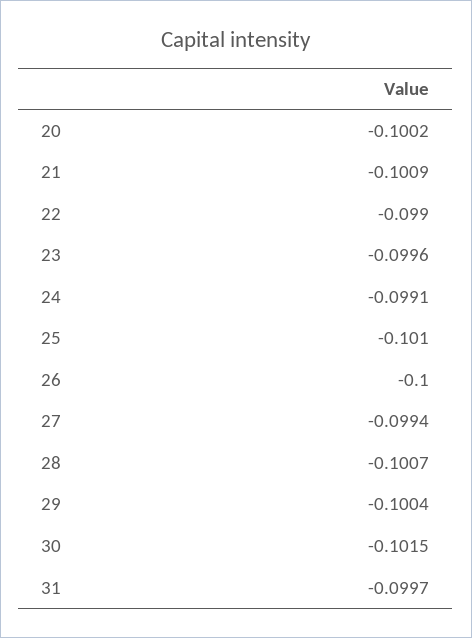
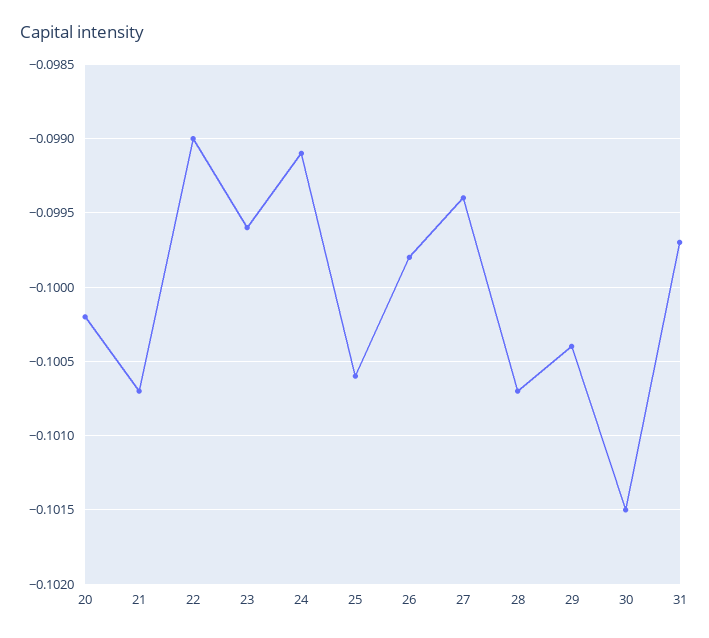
21: -0.1009 -> -0.1007
25: -0.101 -> -0.1006
26: -0.1 -> -0.0998

